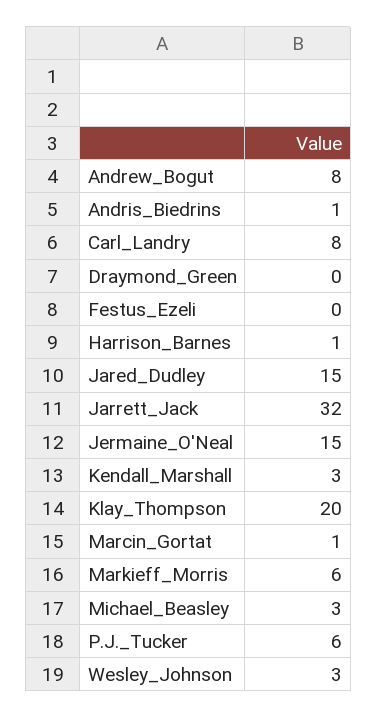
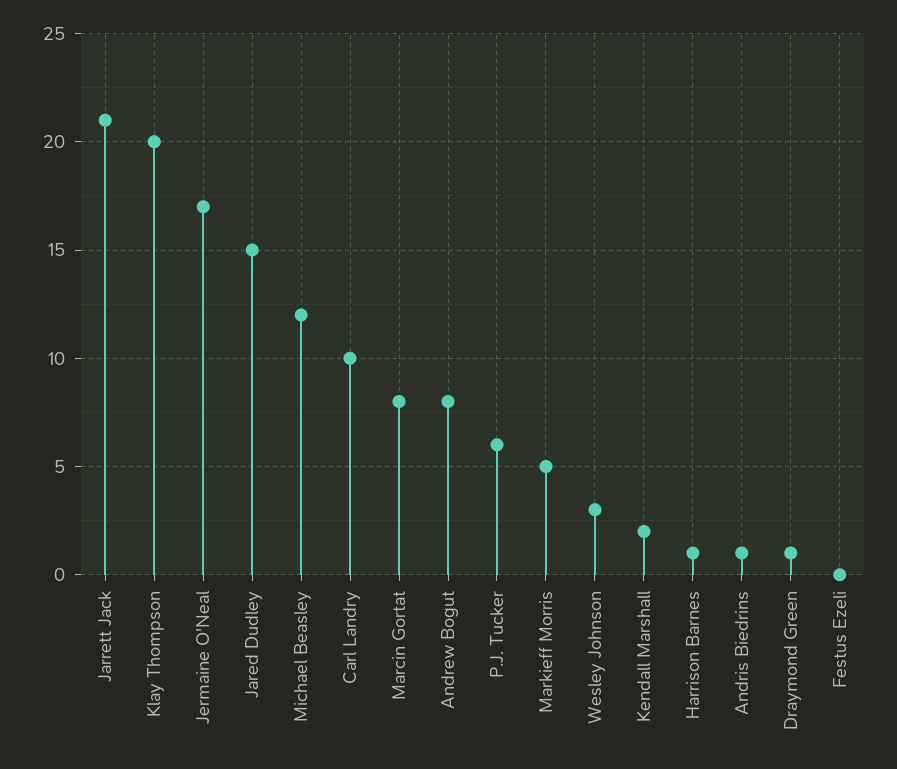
Carl_Landry: 8 -> 10
Draymond_Green: 0 -> 1
Jarrett_Jack: 32 -> 21
Jermaine_O'Neal: 15 -> 17
Kendall_Marshall: 3 -> 2
Marcin_Gortat: 1 -> 8
Markieff_Morris: 6 -> 5
Michael_Beasley: 3 -> 12

